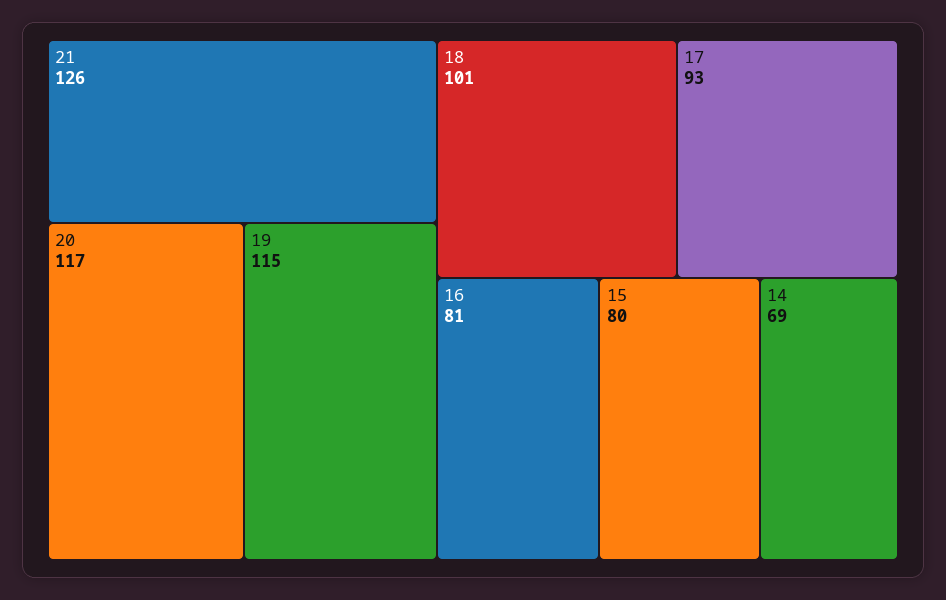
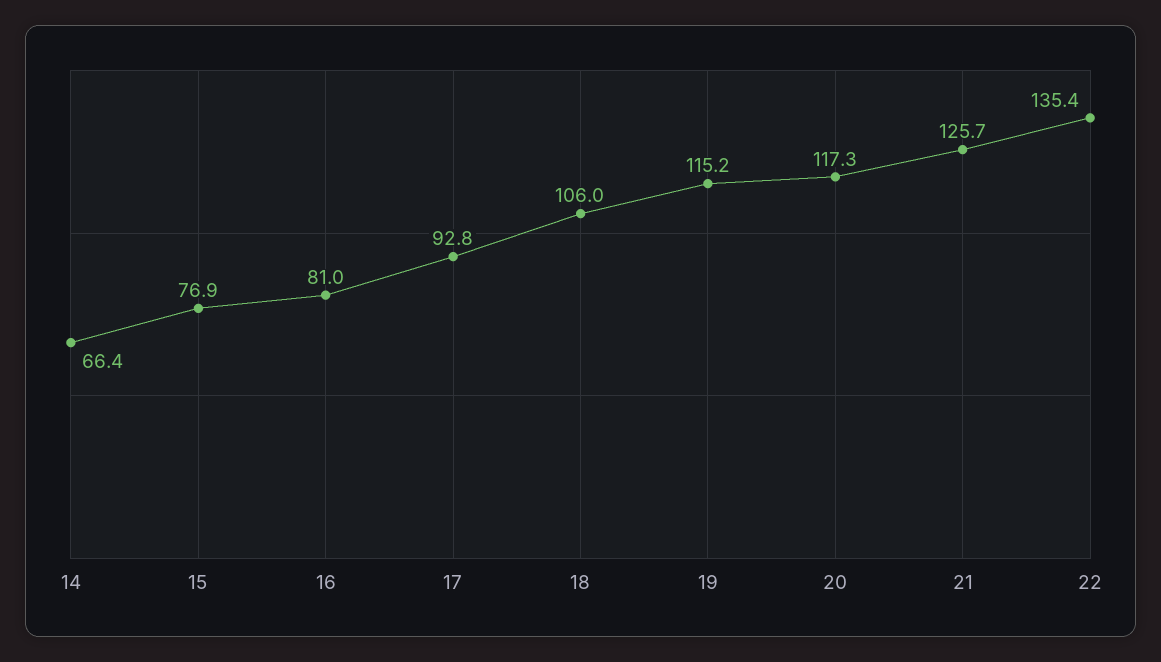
18: 101 -> 106
15: 80 -> 76.9
14: 69 -> 66.4
22: none -> 135.4

